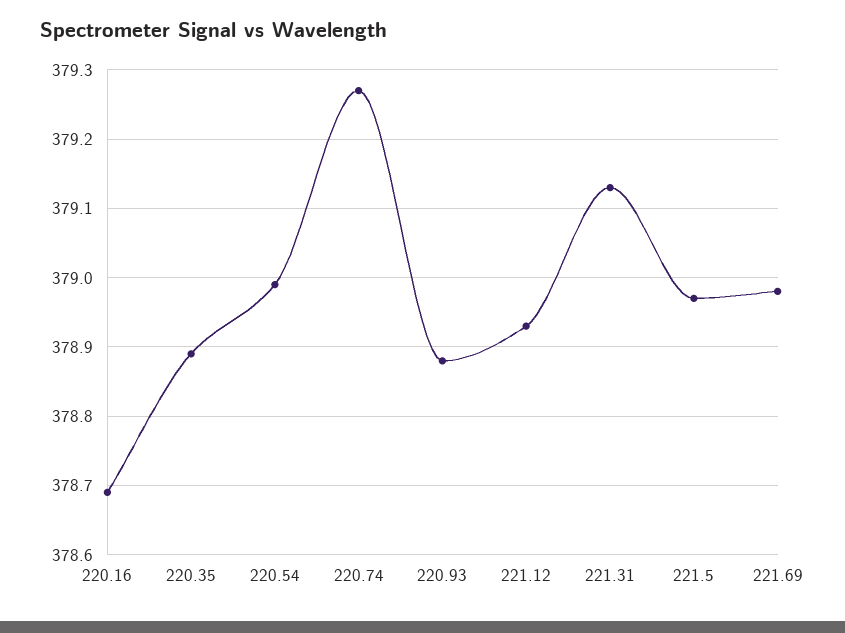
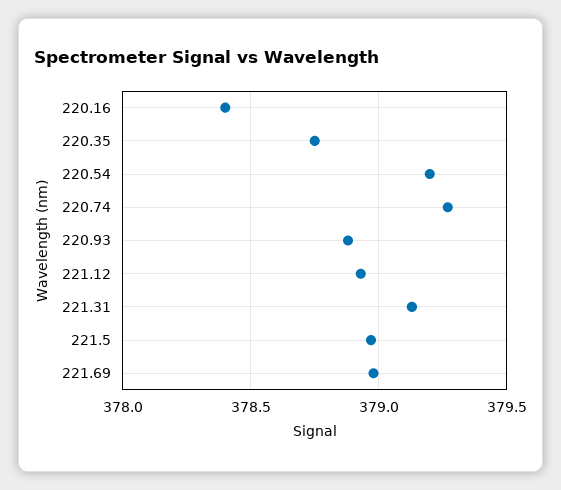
220.16: 378.69 -> 378.4
220.35: 378.89 -> 378.75
220.54: 378.99 -> 379.2

